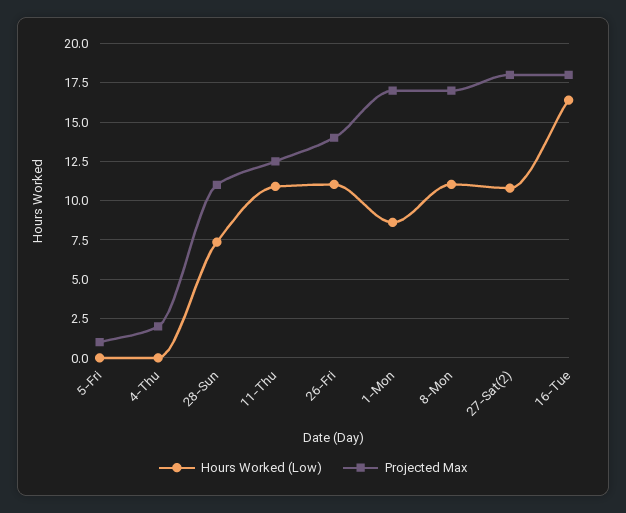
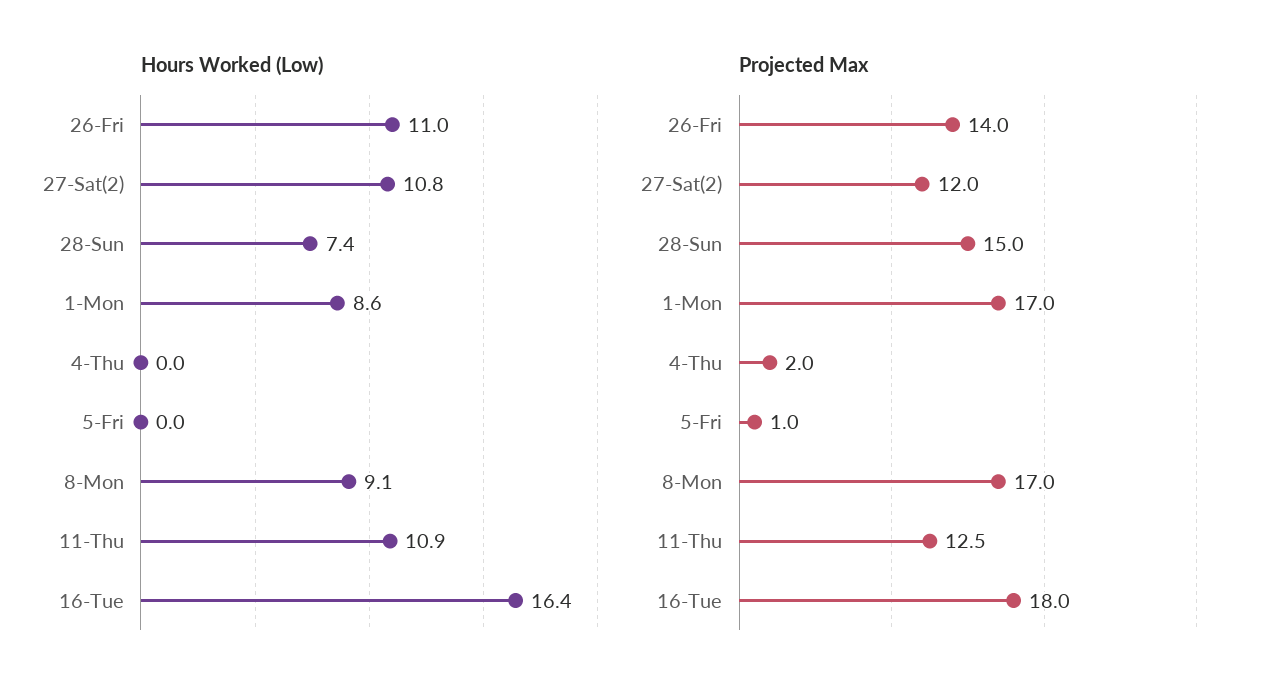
Projected Max, 28-Sun: 11 -> 15
Hours Worked (Low), 8-Mon: 11 -> 9.1
Projected Max, 27-Sat(2): 18 -> 12

